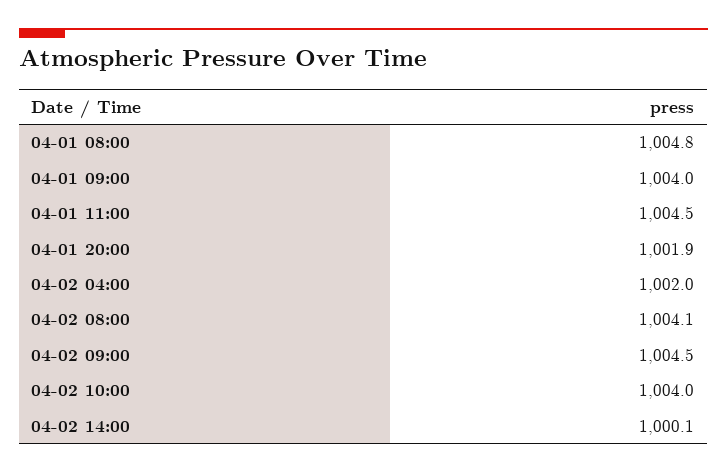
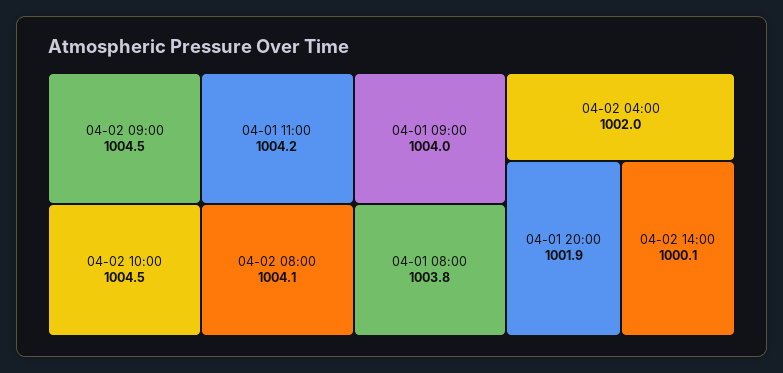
04-01 08:00: 1004.8 -> 1003.8
04-01 11:00: 1004.5 -> 1004.2
04-02 10:00: 1004 -> 1004.5

